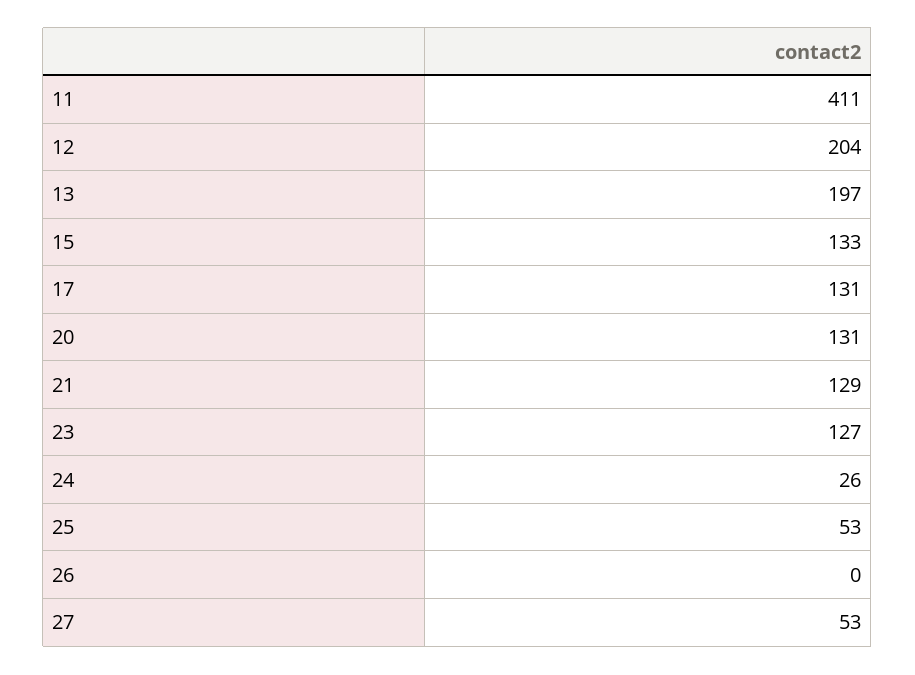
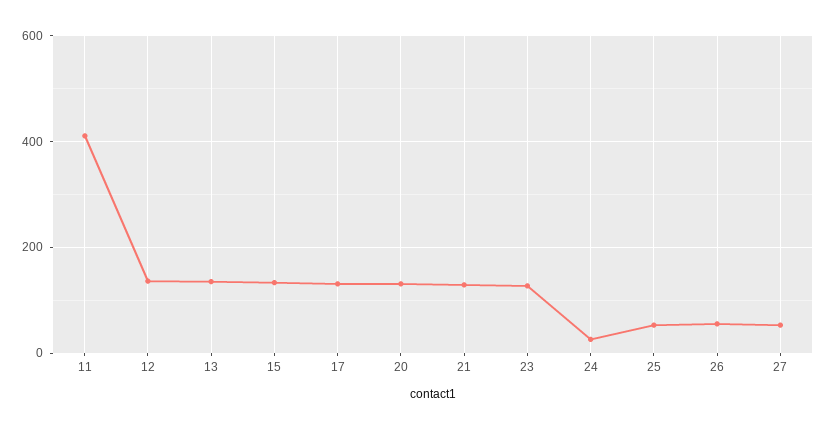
12: 204 -> 140
13: 197 -> 140
26: 0 -> 60

